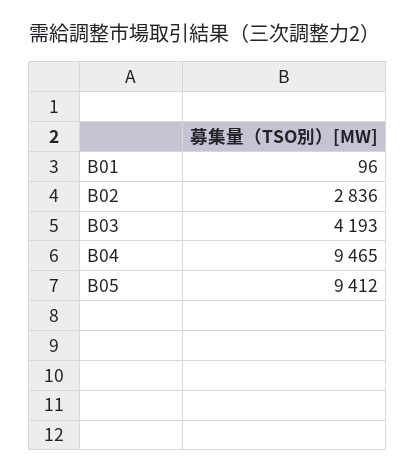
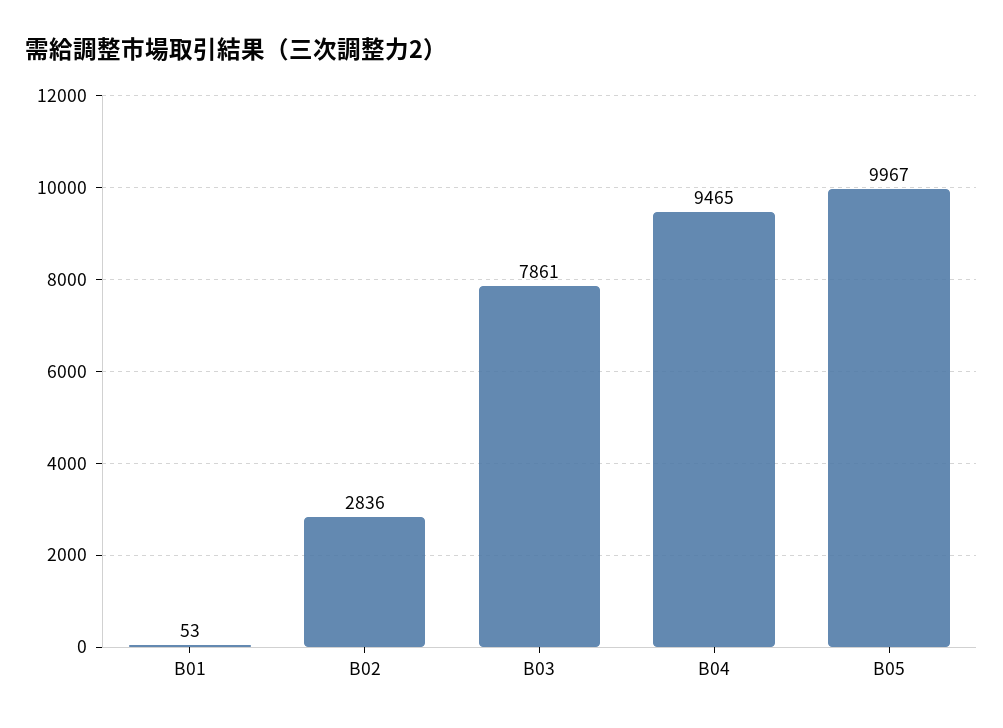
B01: 96 -> 53
B03: 4193 -> 7861
B05: 9412 -> 9967

